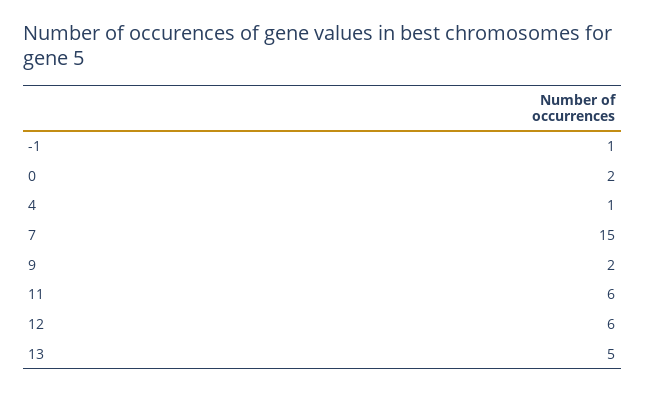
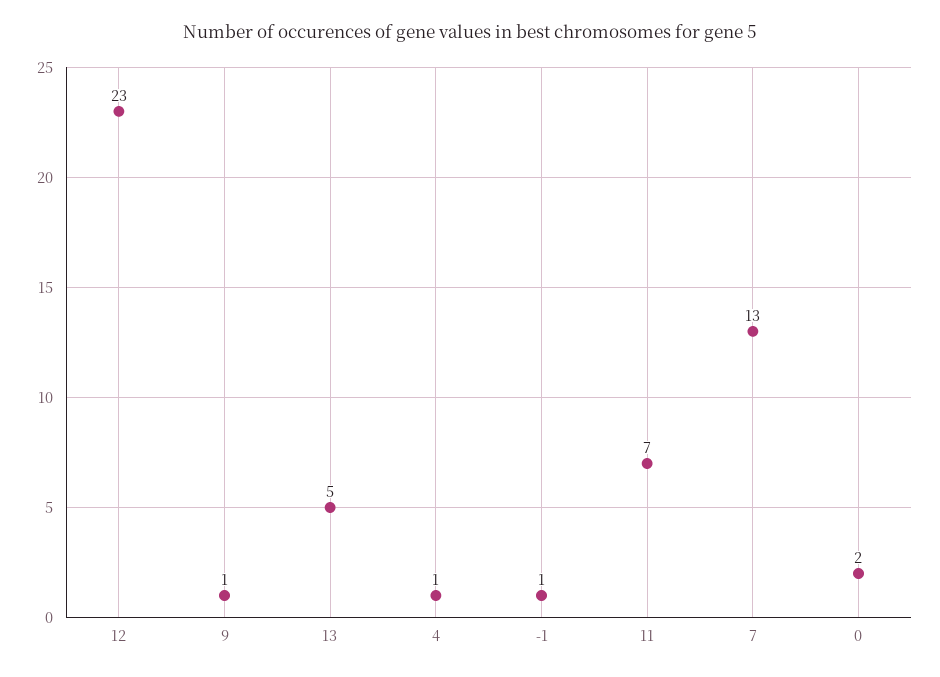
7: 15 -> 13
9: 2 -> 1
11: 6 -> 7
12: 6 -> 23

